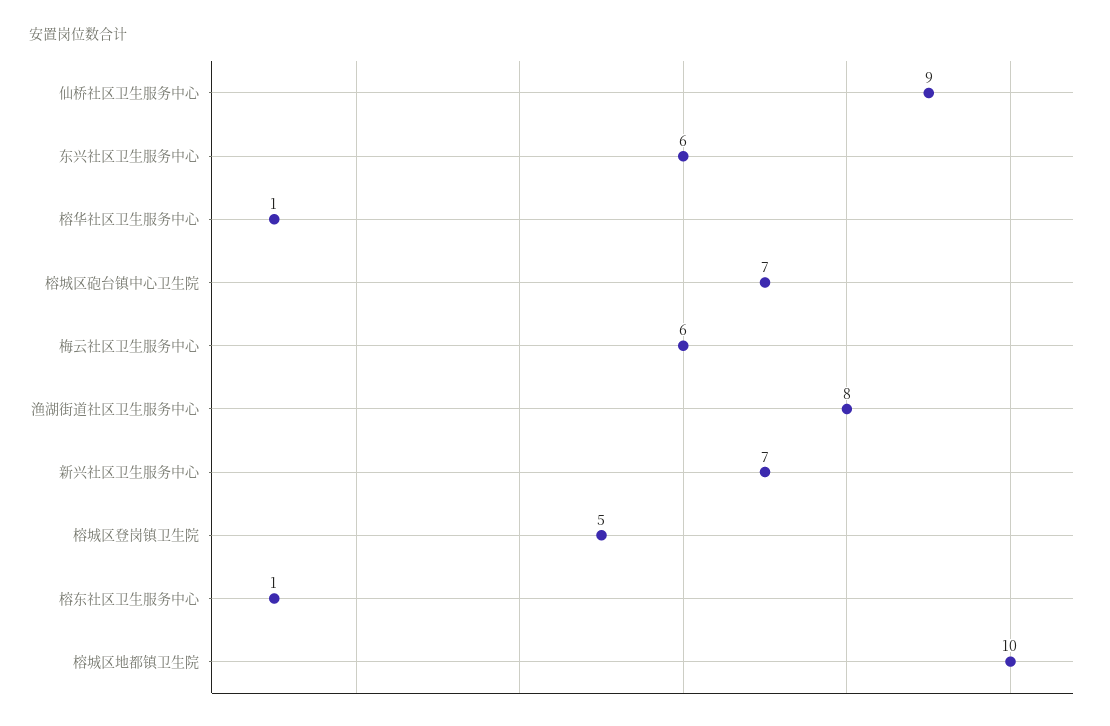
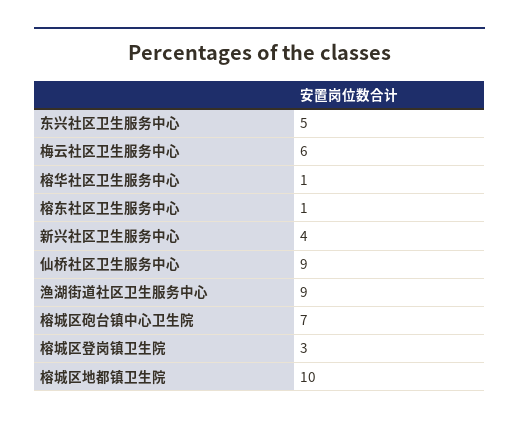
东兴社区卫生服务中心: 6 -> 5
渔湖街道社区卫生服务中心: 8 -> 9
新兴社区卫生服务中心: 7 -> 4
榕城区登岗镇卫生院: 5 -> 3

